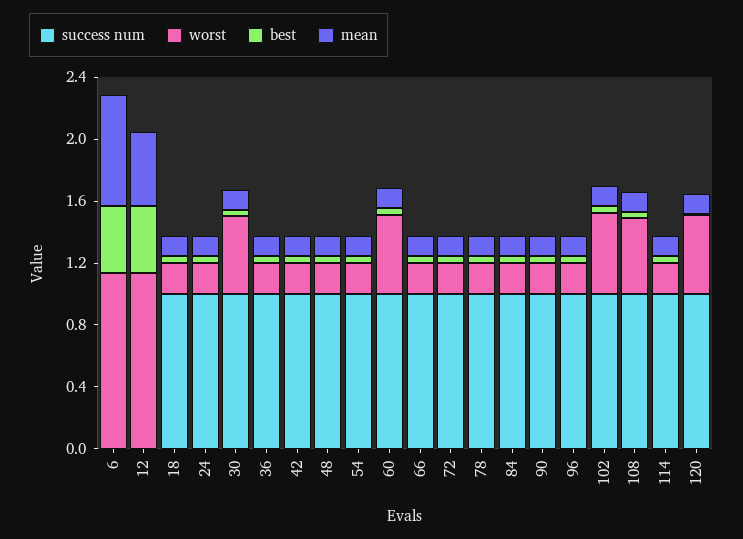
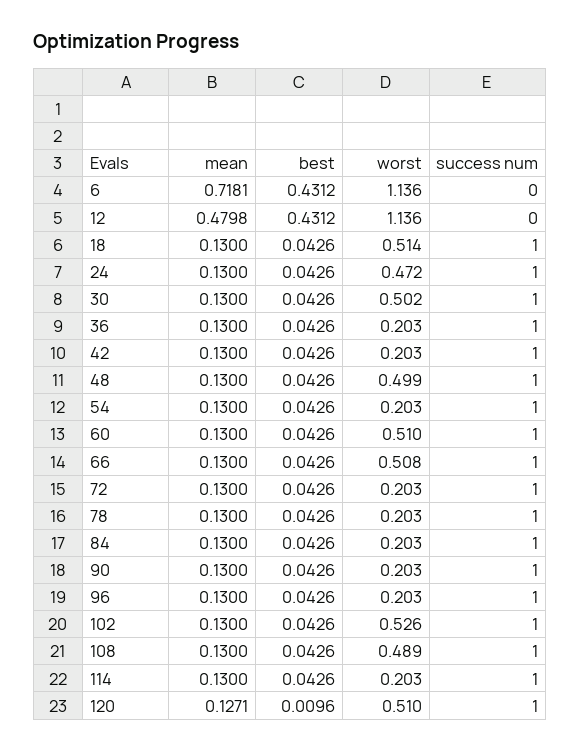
worst, 18: 0.2 -> 0.514
worst, 24: 0.2 -> 0.472
worst, 48: 0.2 -> 0.499
worst, 66: 0.2 -> 0.508

